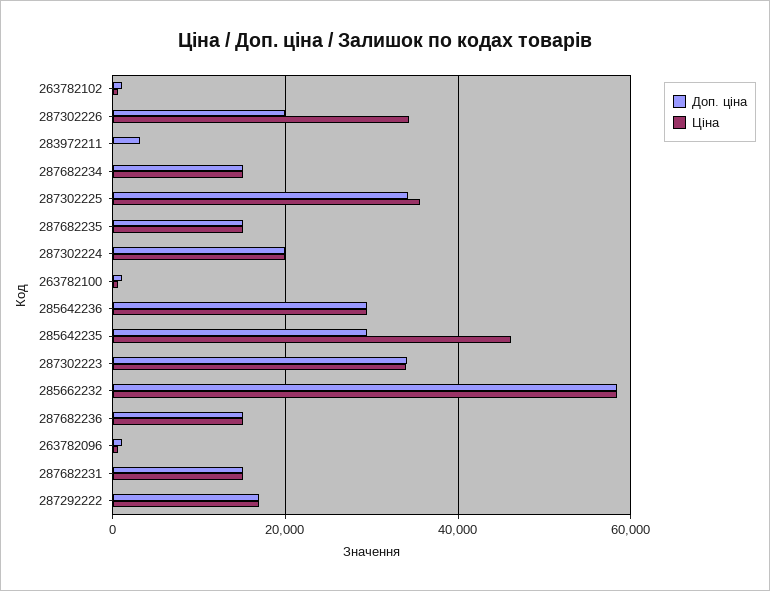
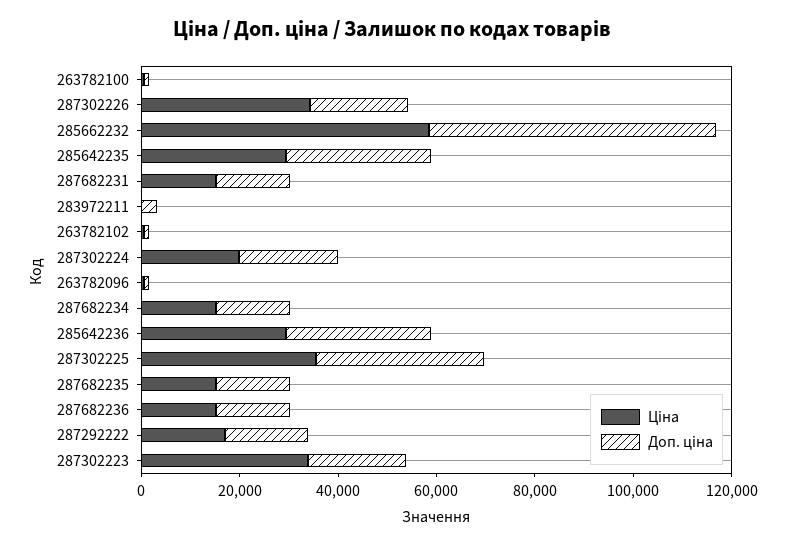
Ціна, 285642235: 46000 -> 30000
Доп. ціна, 287302223: 34000 -> 20000

